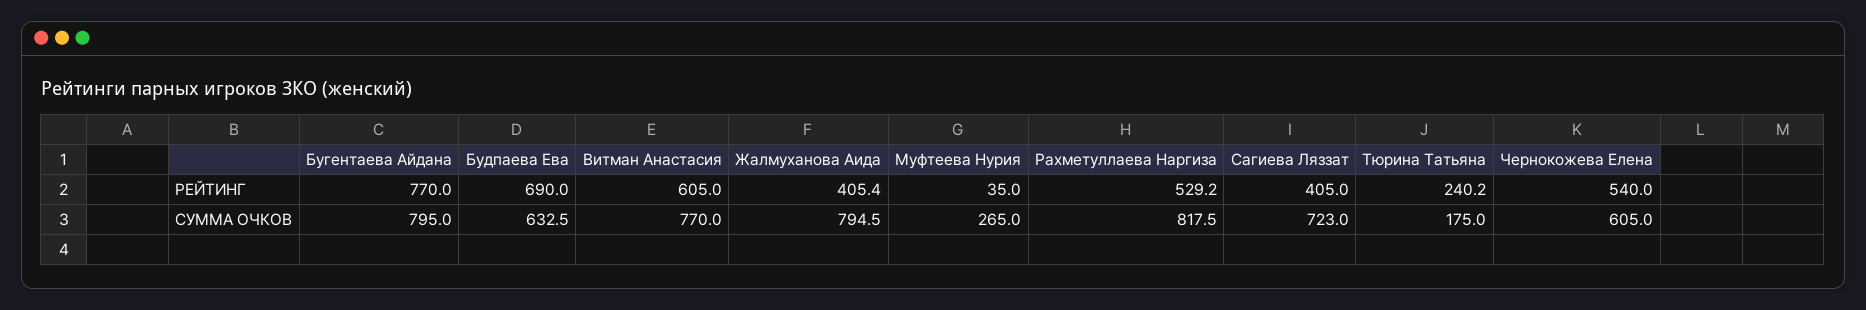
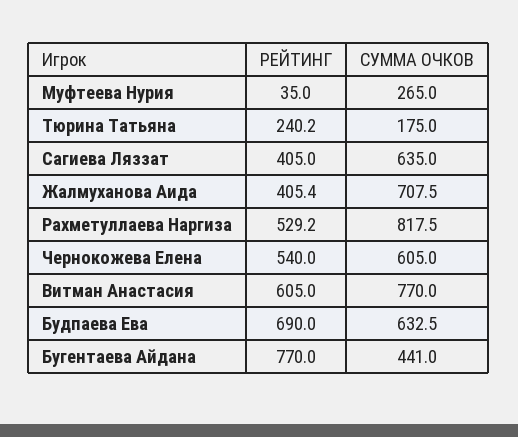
Бугентаева Айдана, СУММА ОЧКОВ: 795 -> 441
Жалмуханова Аида, СУММА ОЧКОВ: 794.5 -> 707.5
Сагиева Ляззат, СУММА ОЧКОВ: 723 -> 635

